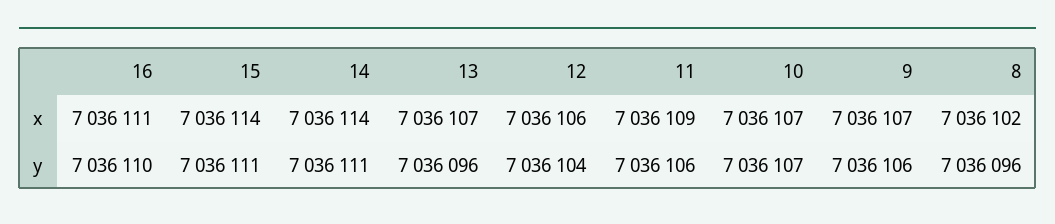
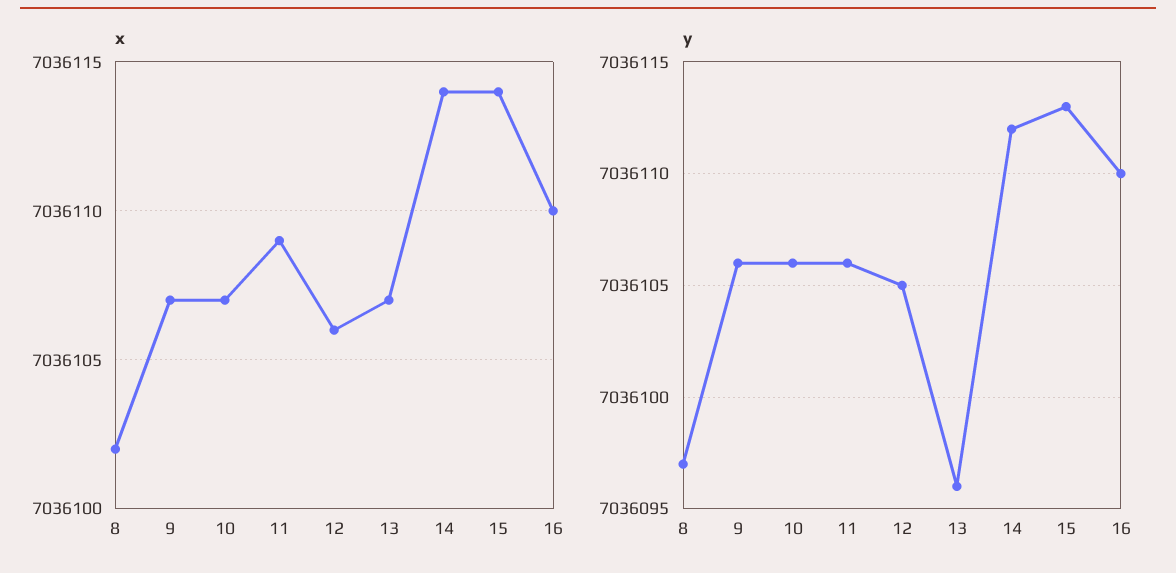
x, 16: 7036111 -> 7036110
y, 15: 7036111 -> 7036113
y, 14: 7036111 -> 7036112
y, 12: 7036104 -> 7036105
y, 10: 7036107 -> 7036106
y, 8: 7036096 -> 7036097

